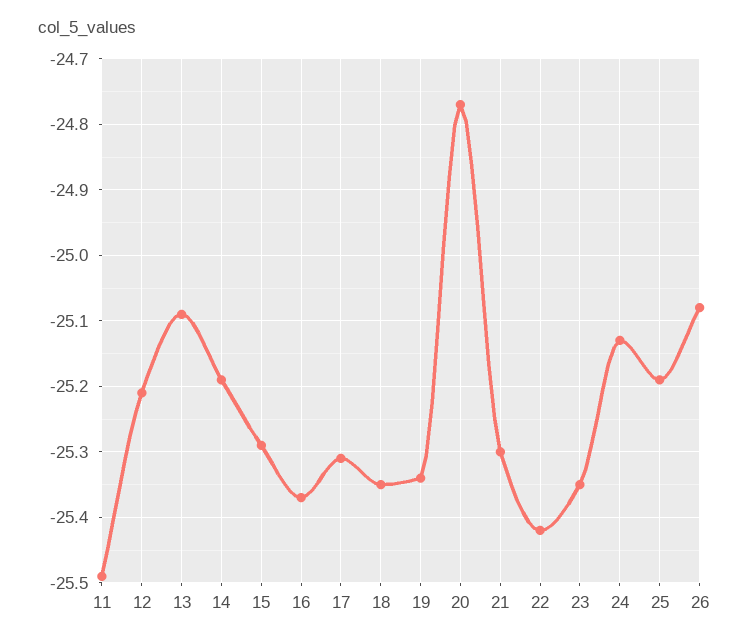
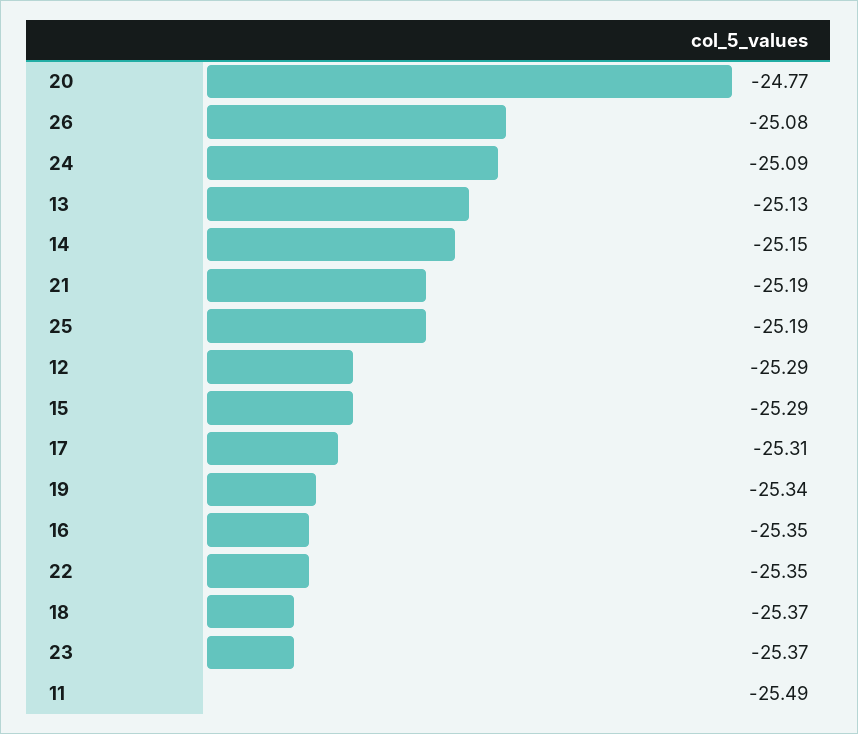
12: -25.21 -> -25.29
13: -25.09 -> -25.13
14: -25.19 -> -25.15
16: -25.37 -> -25.35
18: -25.35 -> -25.37
21: -25.3 -> -25.19
22: -25.42 -> -25.35
23: -25.35 -> -25.37
24: -25.13 -> -25.09

